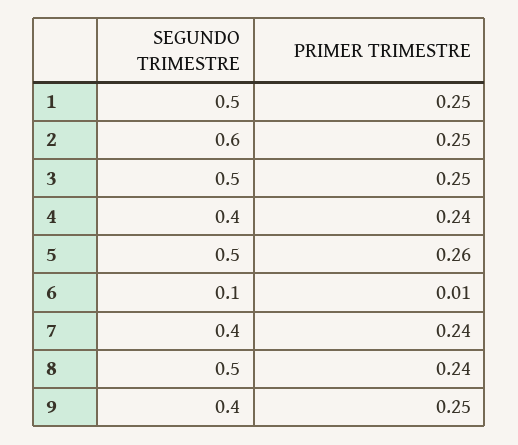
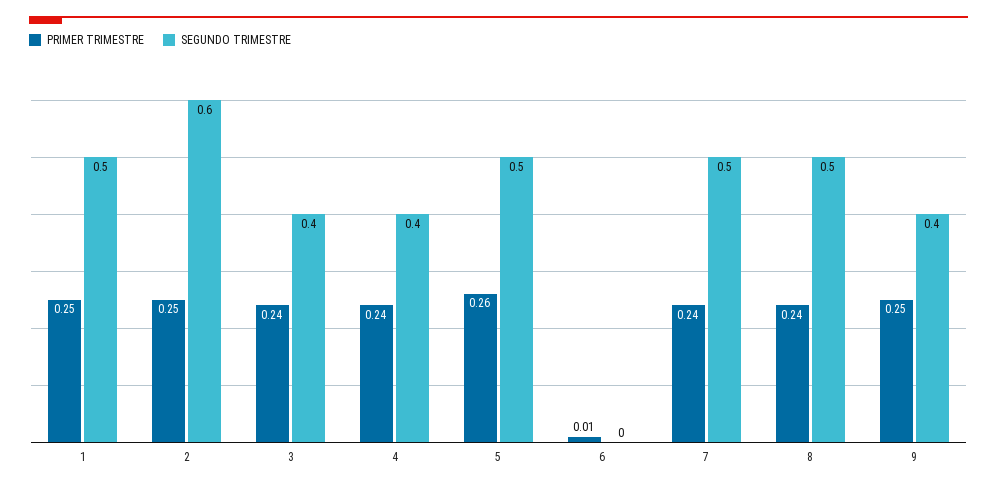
SEGUNDO TRIMESTRE, 3: 0.5 -> 0.4
PRIMER TRIMESTRE, 3: 0.25 -> 0.24
SEGUNDO TRIMESTRE, 6: 0.1 -> 0
SEGUNDO TRIMESTRE, 7: 0.4 -> 0.5

